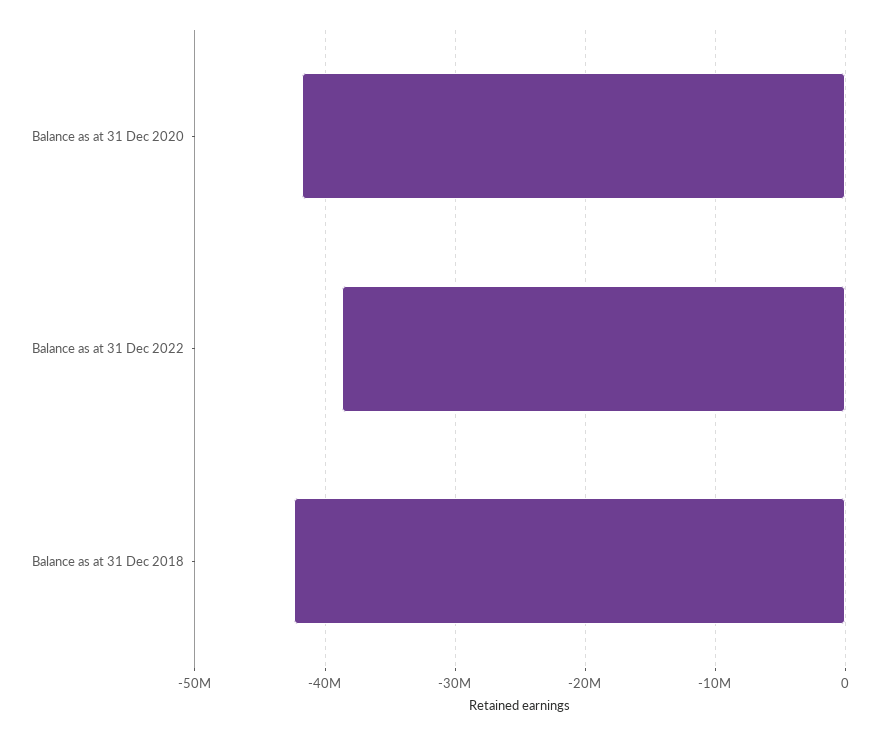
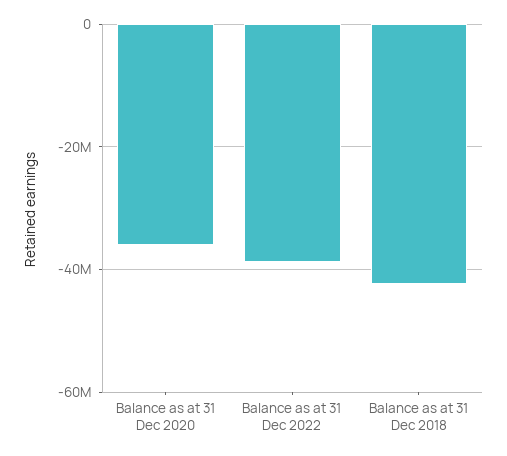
Balance as at 31 Dec 2020: -42000000 -> -36000000

